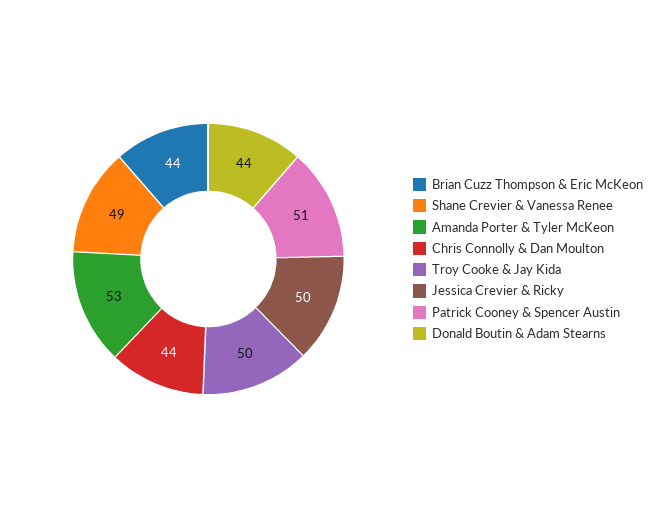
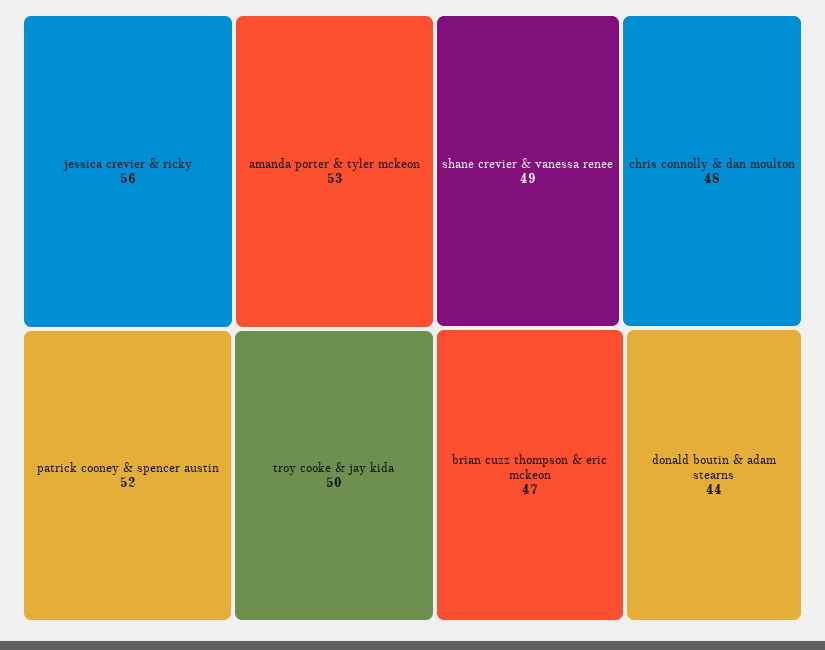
Brian Cuzz Thompson & Eric McKeon: 44 -> 47
Chris Connolly & Dan Moulton: 44 -> 48
Jessica Crevier & Ricky: 50 -> 56
Patrick Cooney & Spencer Austin: 51 -> 52

